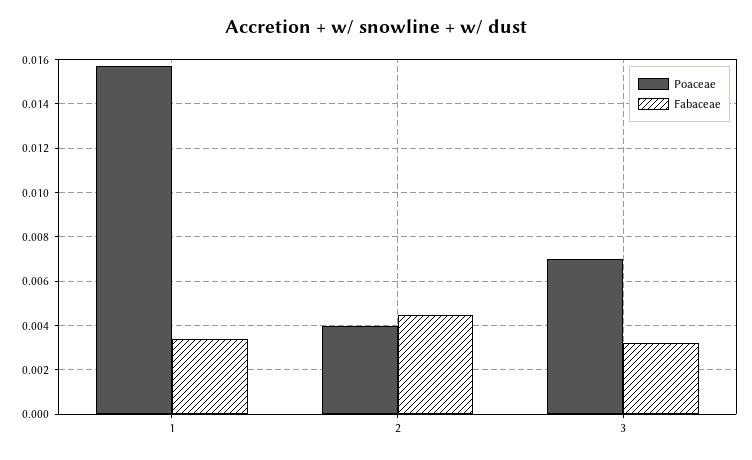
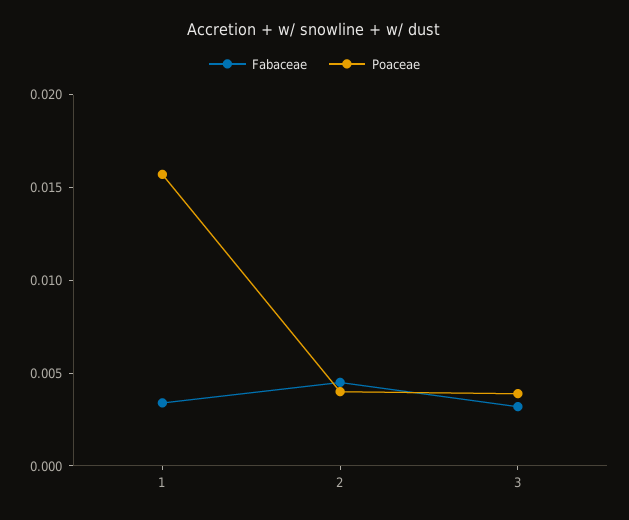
Poaceae, 3: 0.007 -> 0.004

